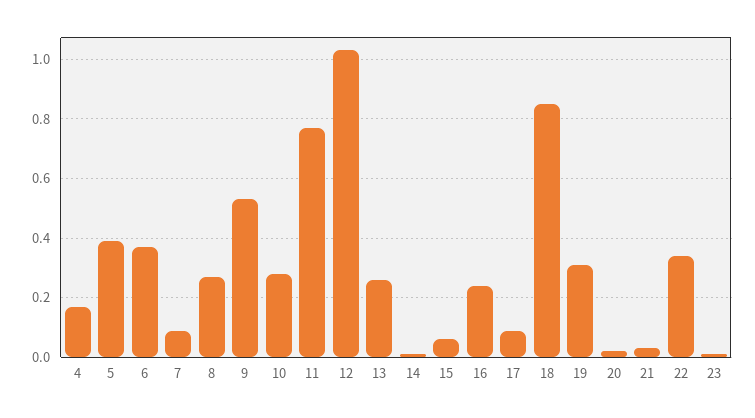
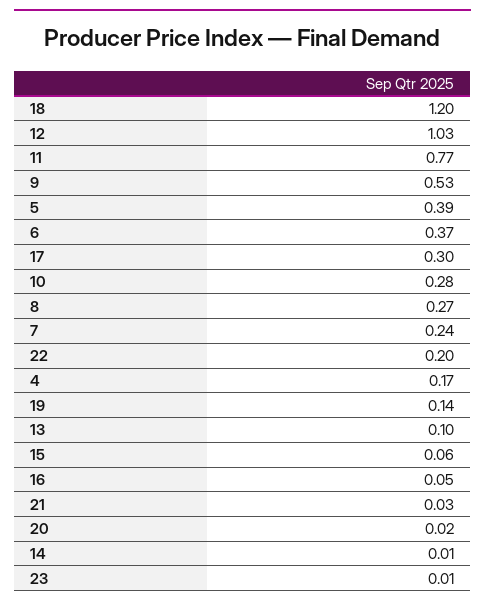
7: 0.1 -> 0.24
13: 0.25 -> 0.1
16: 0.25 -> 0.05
17: 0.1 -> 0.3
18: 0.85 -> 1.2
19: 0.3 -> 0.14
22: 0.35 -> 0.2

